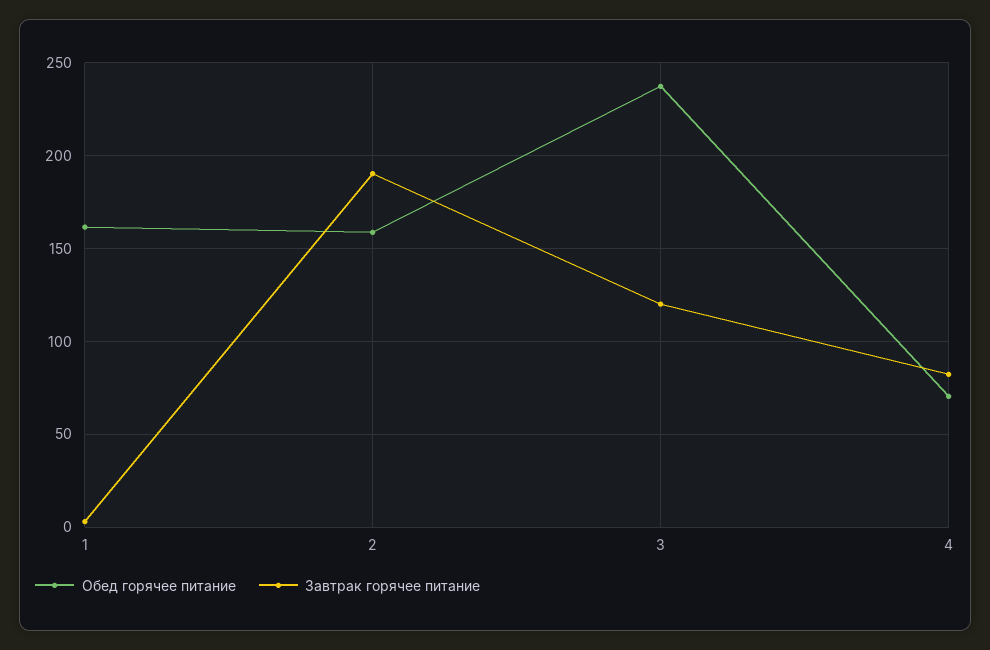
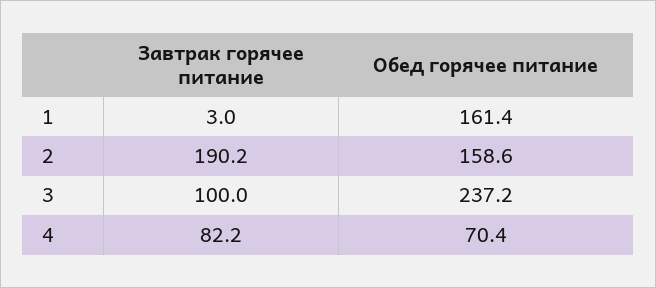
Завтрак горячее питание, 3: 120 -> 100

